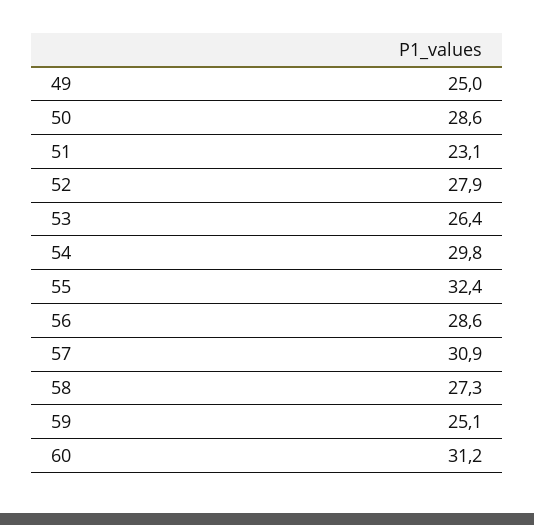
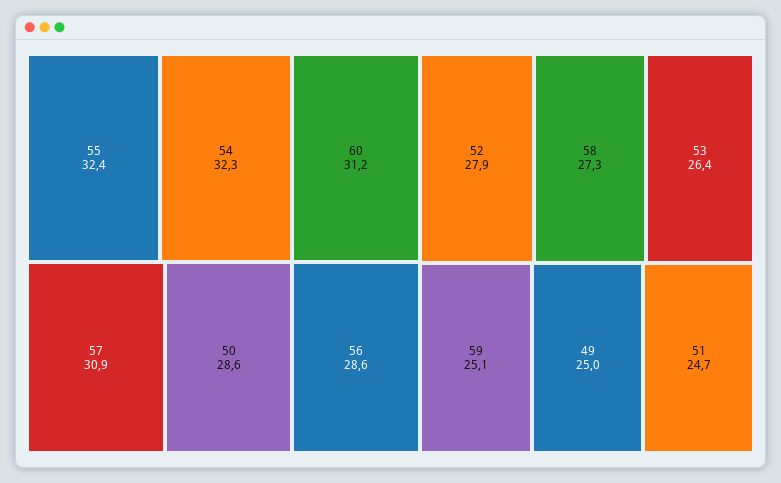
51: 23.1 -> 24.7
54: 29.8 -> 32.3

